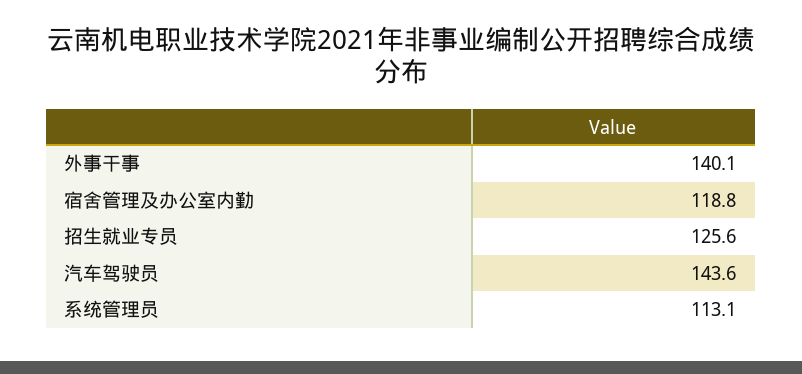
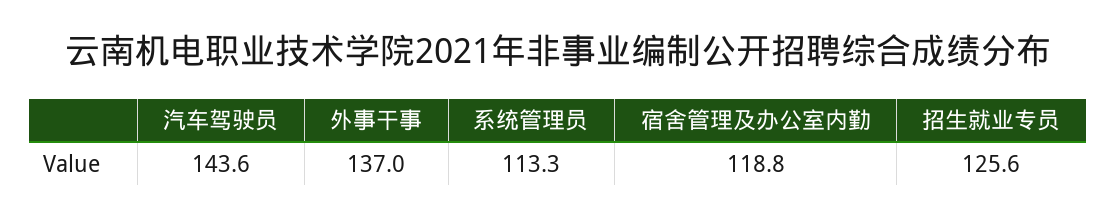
外事干事: 140.1 -> 137
系统管理员: 113.1 -> 113.3

